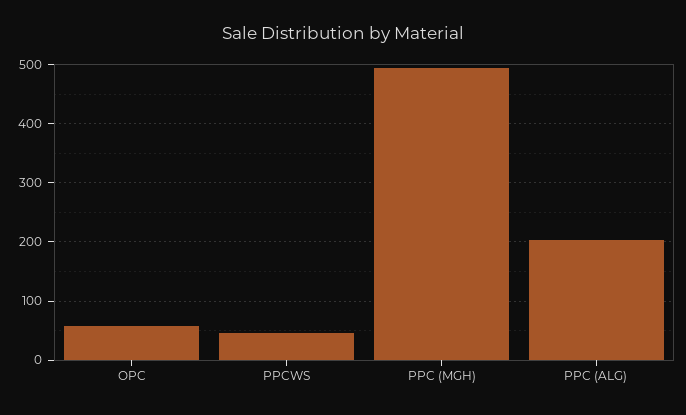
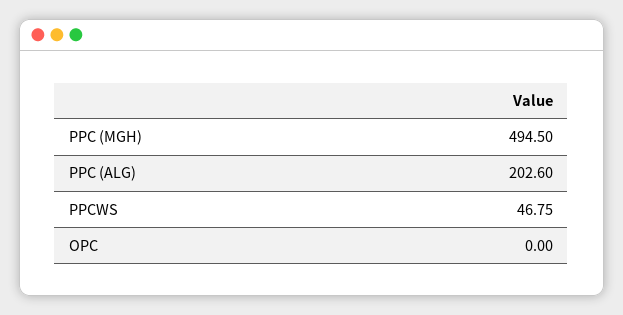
OPC: 60 -> 0

